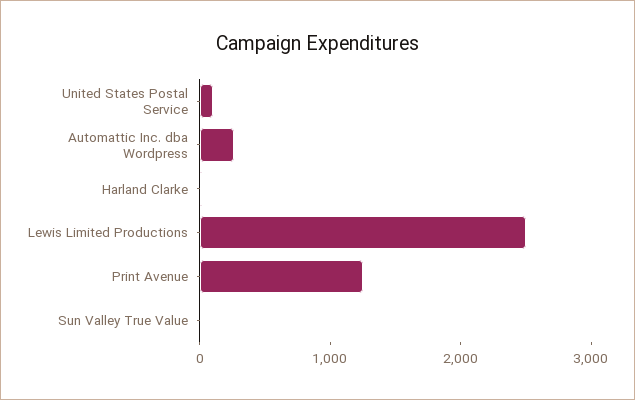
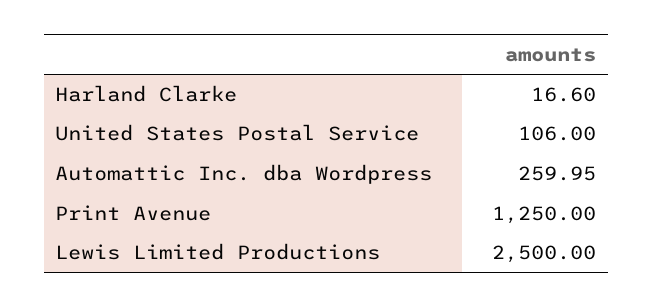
Sun Valley True Value: 0 -> none

